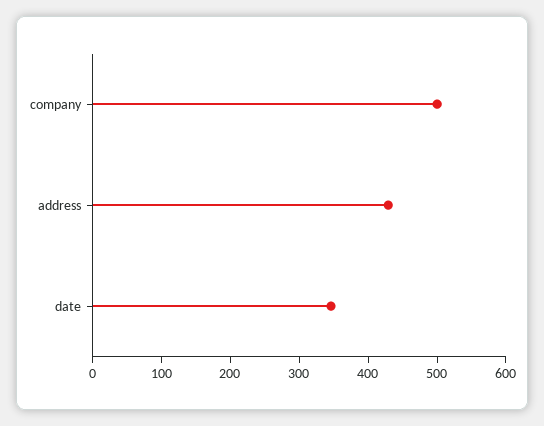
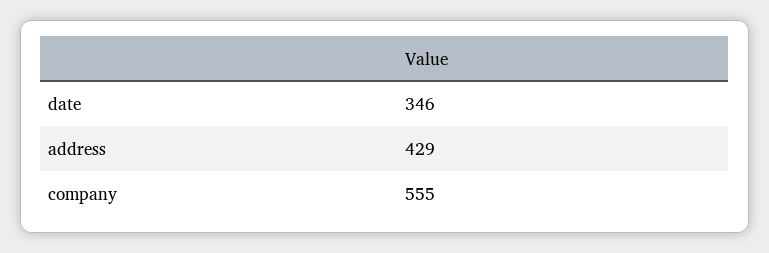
company: 500 -> 555

